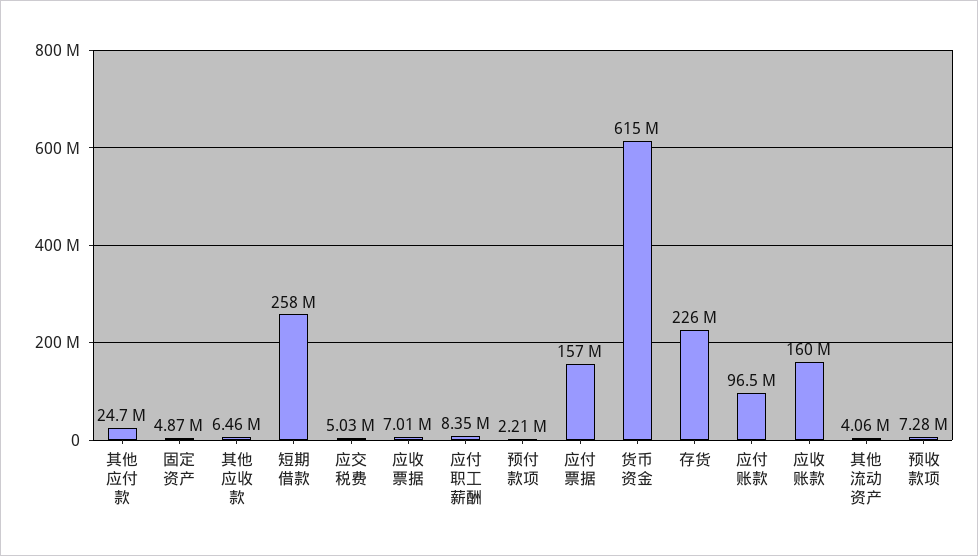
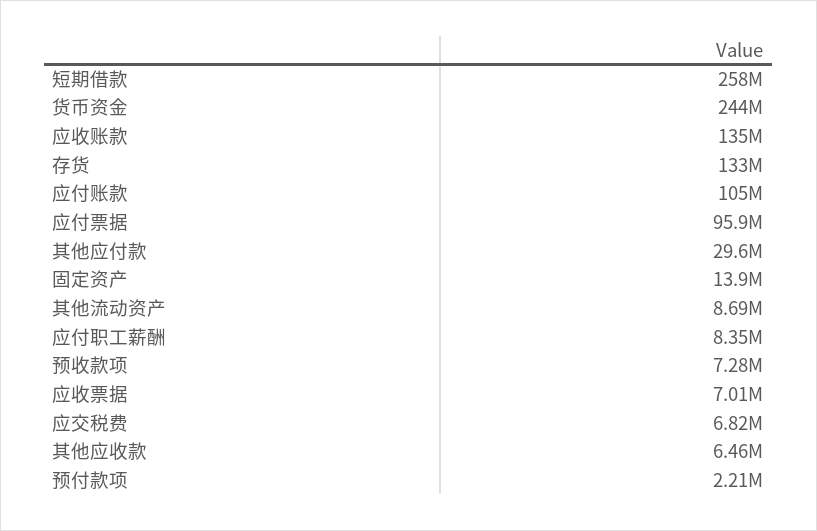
其他应付款: 24700000 -> 29600000
固定资产: 4870000 -> 13900000
应交税费: 5030000 -> 6820000
应付票据: 157000000 -> 95900000
货币资金: 615000000 -> 244000000
存货: 226000000 -> 133000000
应付账款: 96500000 -> 105000000
应收账款: 160000000 -> 135000000
其他流动资产: 4060000 -> 8690000

